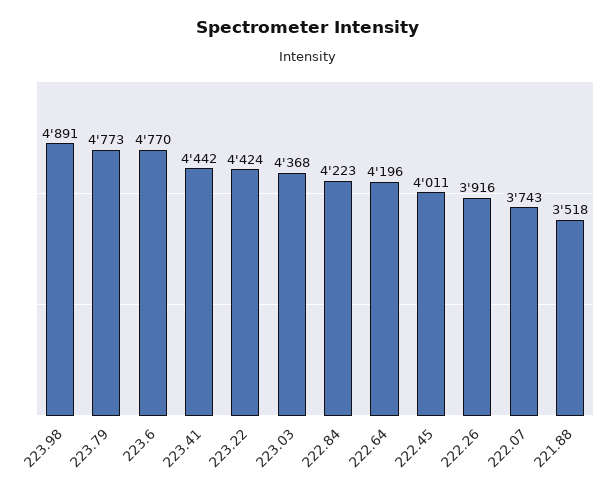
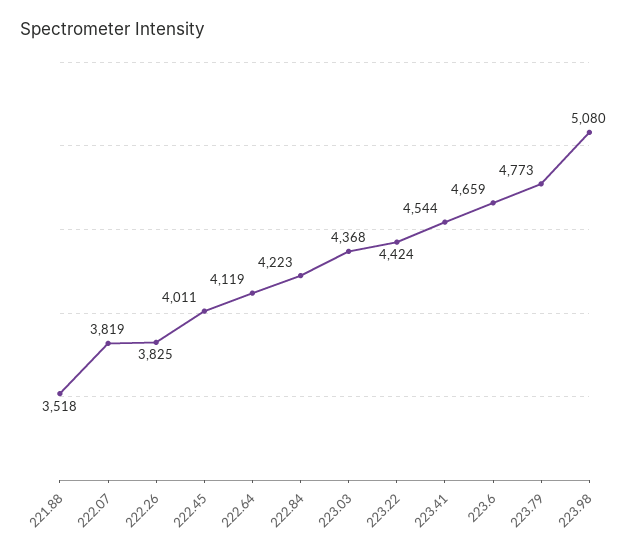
223.98: 4891 -> 5080
223.6: 4770 -> 4659
223.41: 4442 -> 4544
222.64: 4196 -> 4119
222.26: 3916 -> 3825
222.07: 3743 -> 3819

